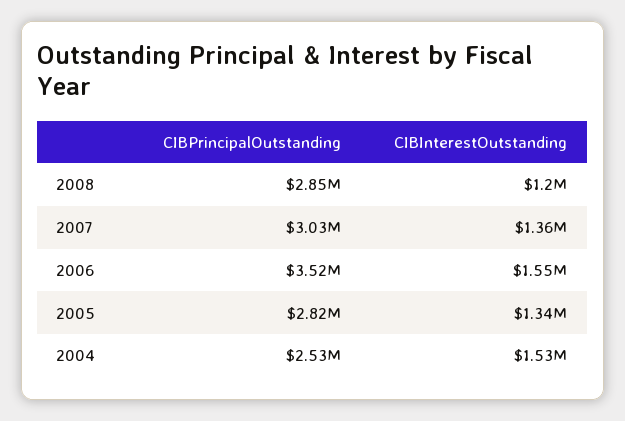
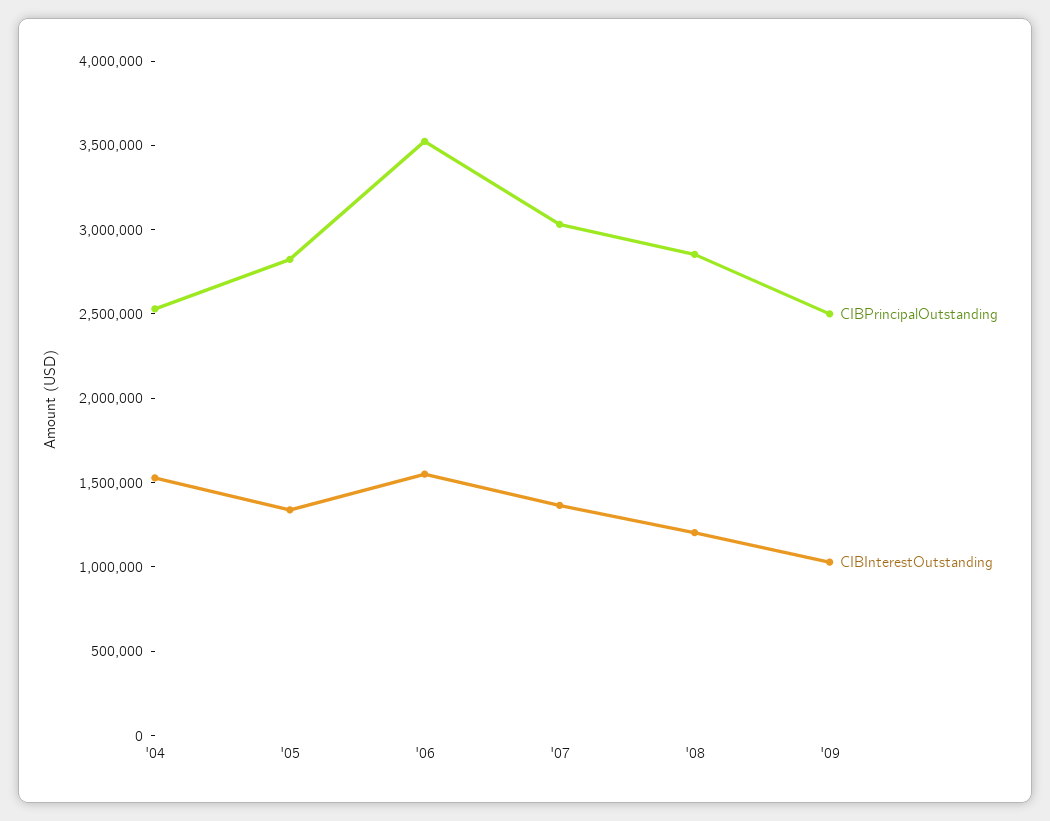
CIBPrincipalOutstanding, '09: none -> 2500000
CIBInterestOutstanding, '09: none -> 1000000

